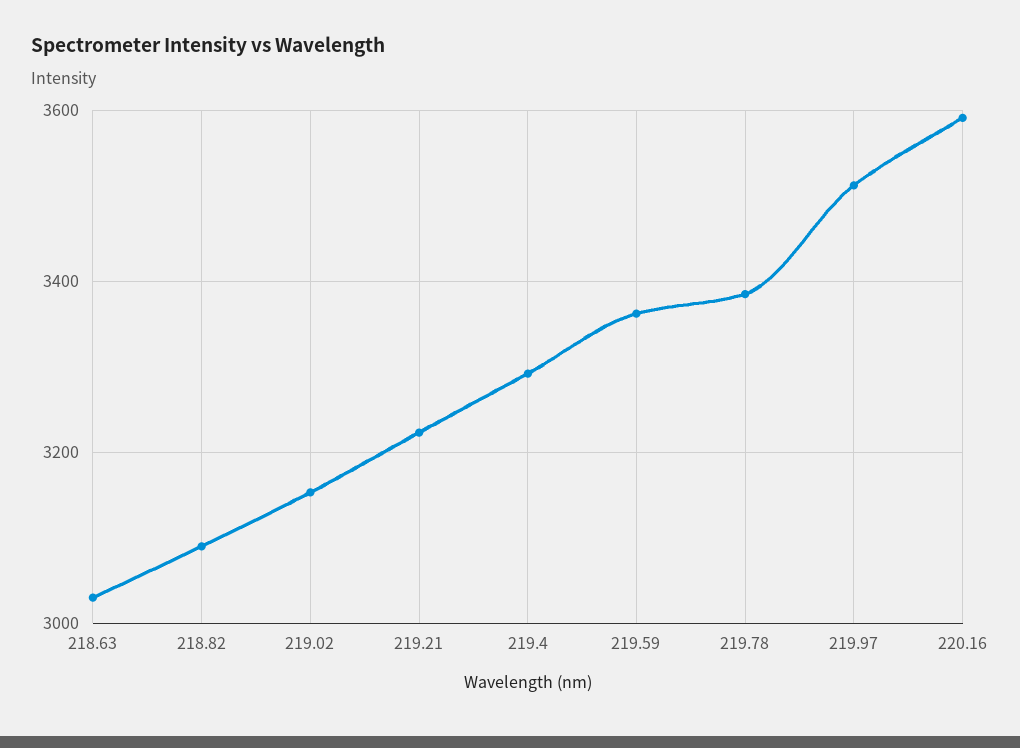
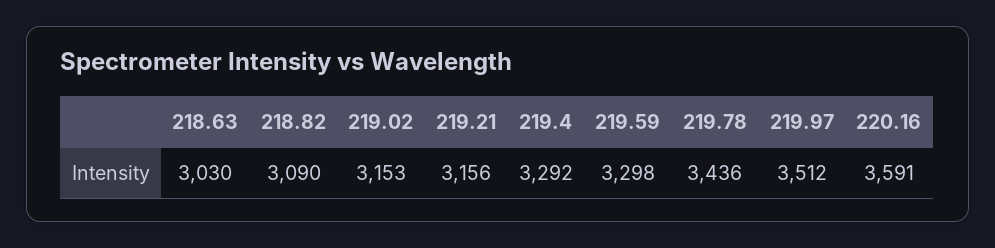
219.21: 3220 -> 3156
219.59: 3360 -> 3298
219.78: 3380 -> 3436

